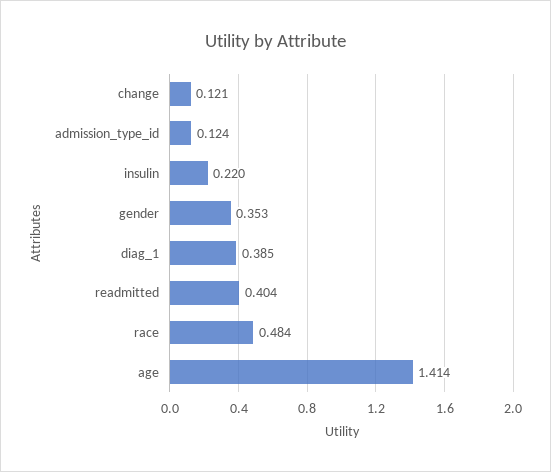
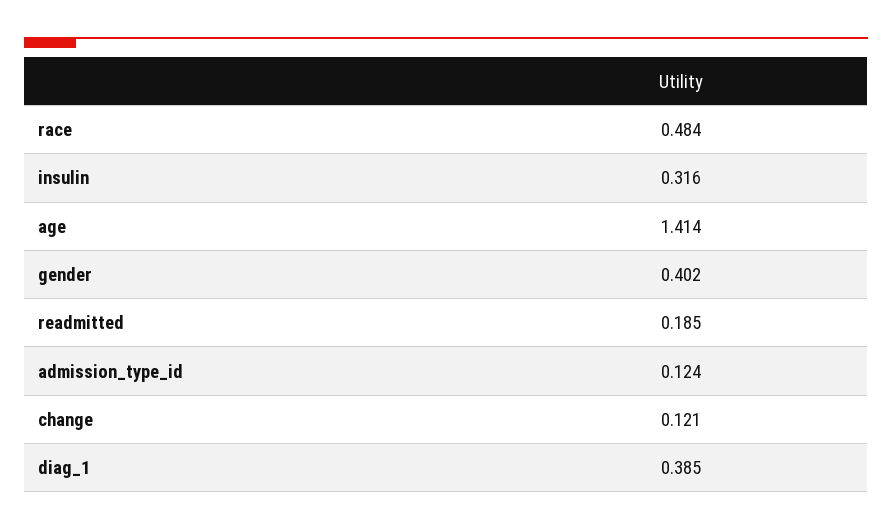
insulin: 0.22 -> 0.316
gender: 0.353 -> 0.402
readmitted: 0.404 -> 0.185

